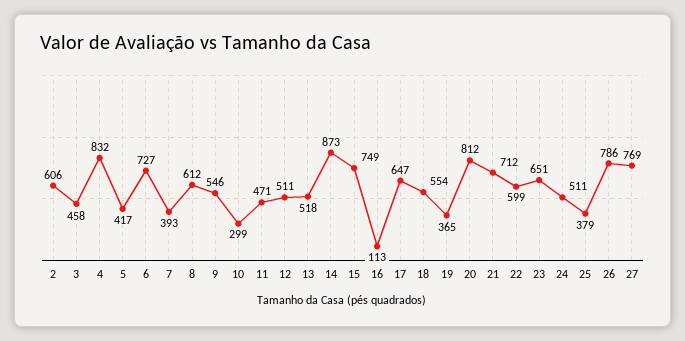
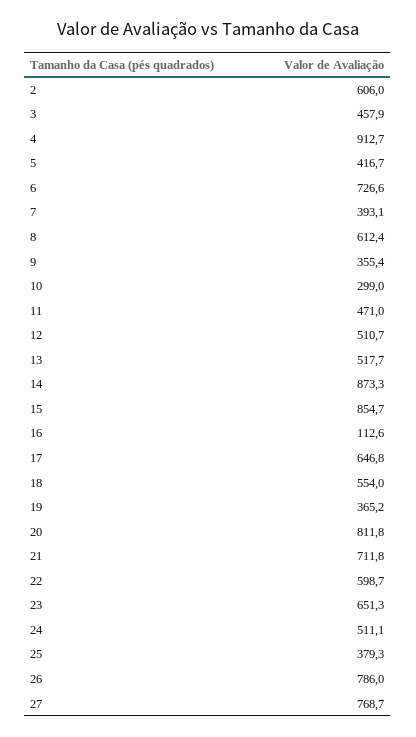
4: 832 -> 912.7
9: 546 -> 355.4
15: 749 -> 854.7

